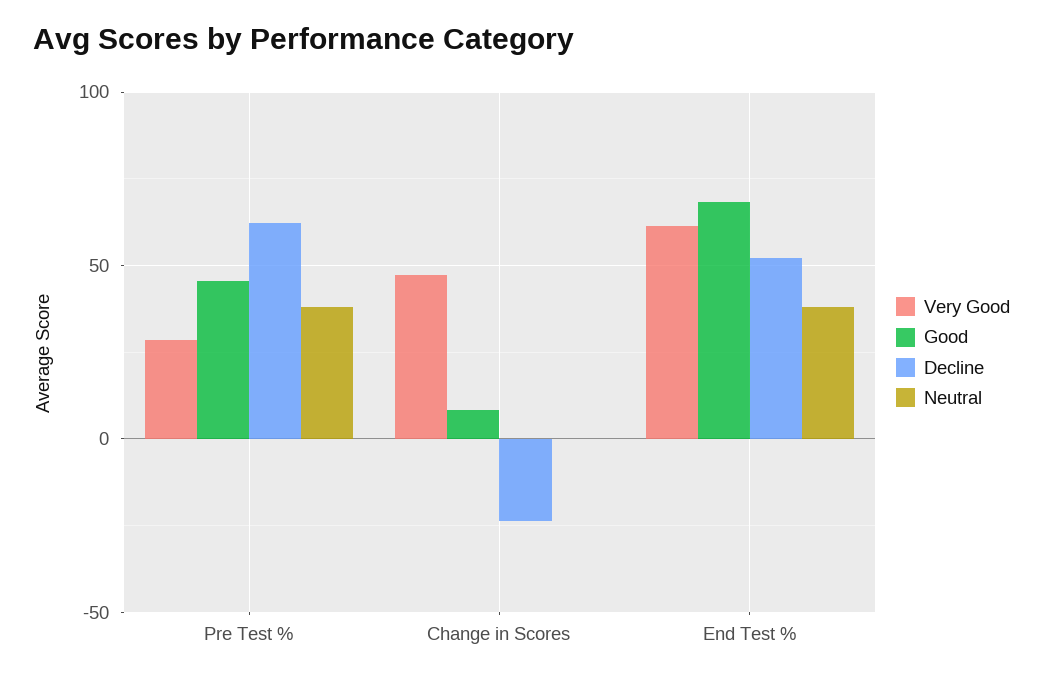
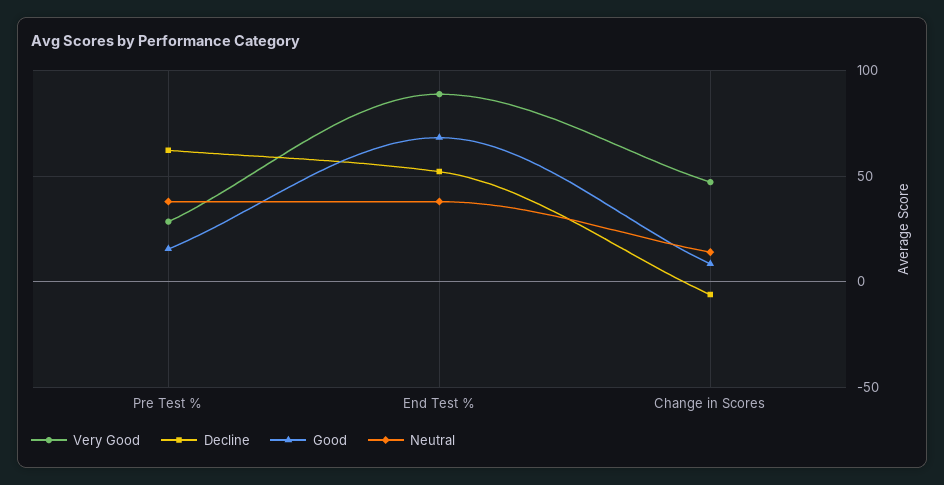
Good, Pre Test %: 45 -> 15
Decline, Change in Scores: -25 -> -5
Neutral, Change in Scores: 0 -> 15
Very Good, End Test %: 60 -> 90

